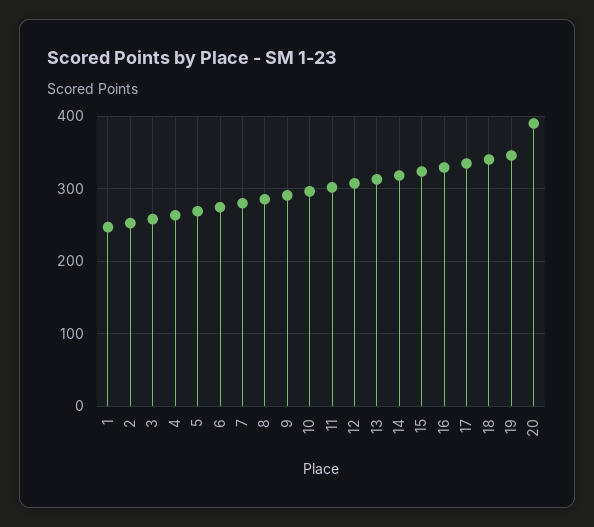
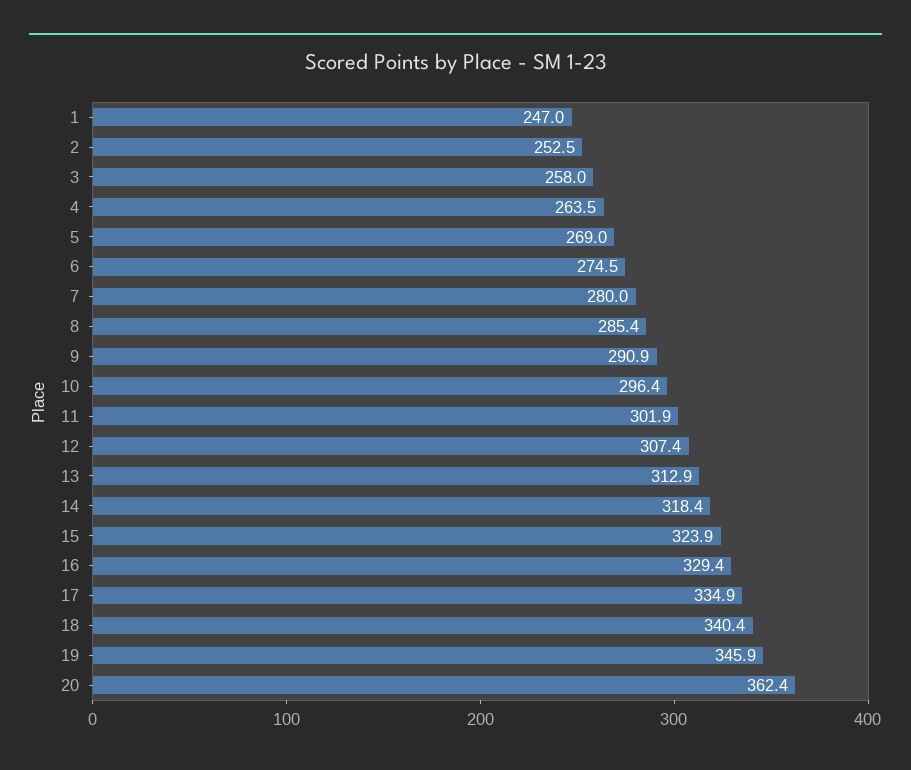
20: 390 -> 362.4

